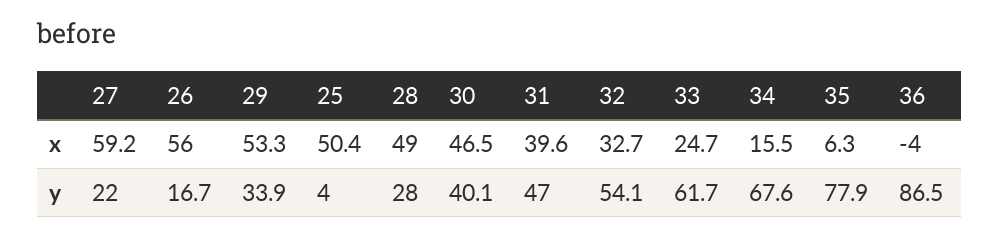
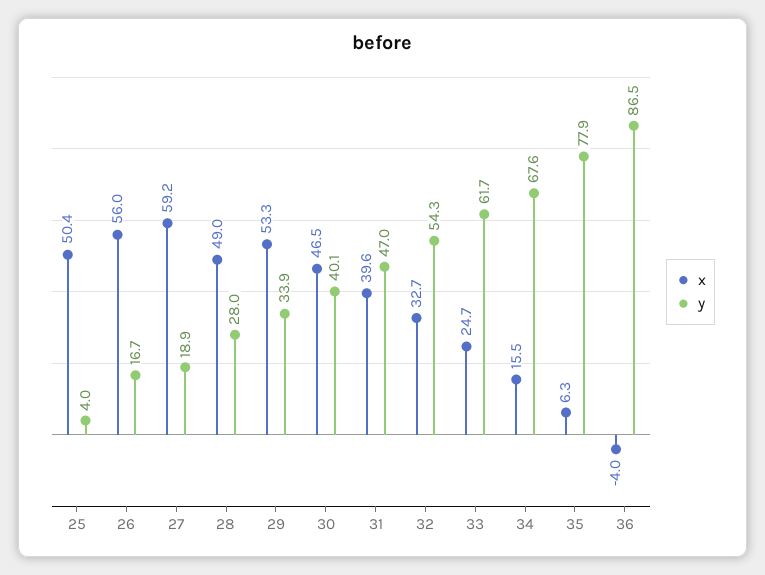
y, 27: 22 -> 18.9
y, 32: 54.1 -> 54.3

